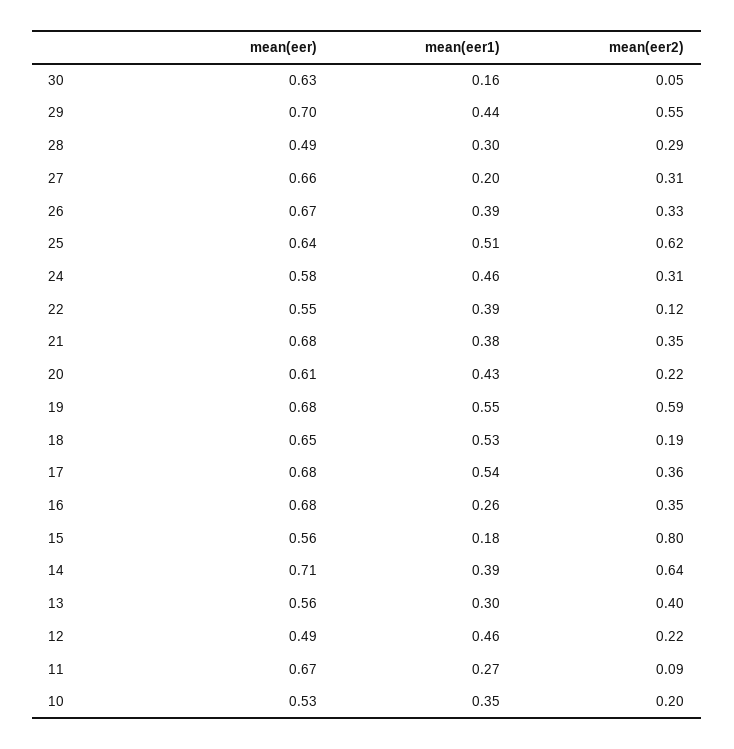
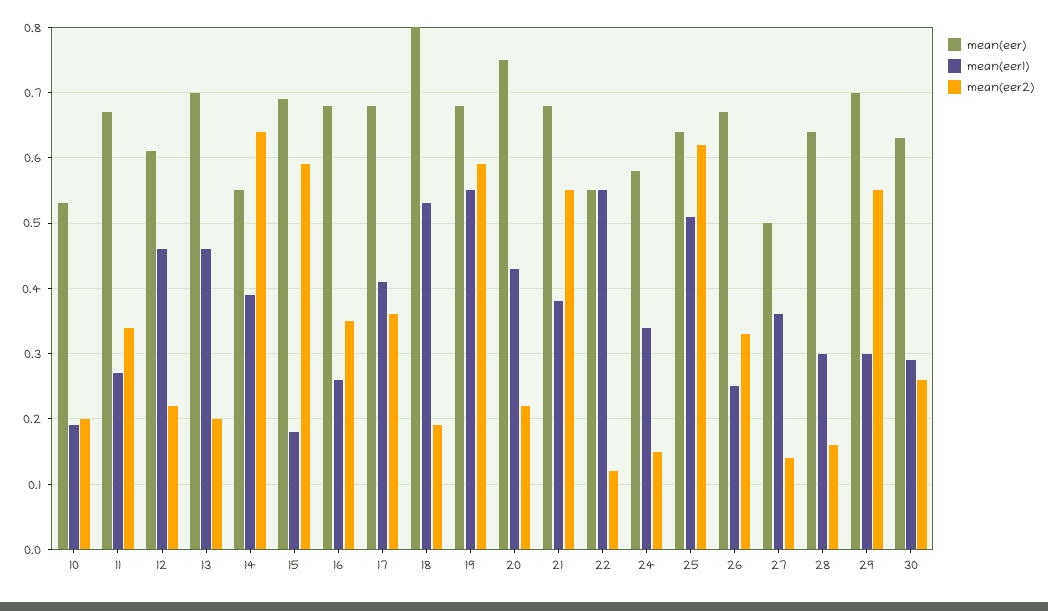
mean(eer1), 30: 0.16 -> 0.29
mean(eer2), 30: 0.05 -> 0.26
mean(eer1), 29: 0.44 -> 0.3
mean(eer), 28: 0.49 -> 0.64
mean(eer2), 28: 0.29 -> 0.16
mean(eer), 27: 0.66 -> 0.5
mean(eer1), 27: 0.2 -> 0.36
mean(eer2), 27: 0.31 -> 0.14
mean(eer1), 26: 0.39 -> 0.25
mean(eer1), 24: 0.46 -> 0.34
mean(eer2), 24: 0.31 -> 0.15
mean(eer1), 22: 0.39 -> 0.55
mean(eer2), 21: 0.35 -> 0.55
mean(eer), 20: 0.61 -> 0.75
mean(eer), 18: 0.65 -> 0.8
mean(eer1), 17: 0.54 -> 0.41
mean(eer), 15: 0.56 -> 0.69
mean(eer2), 15: 0.8 -> 0.59
mean(eer), 14: 0.71 -> 0.55
mean(eer), 13: 0.56 -> 0.7
mean(eer1), 13: 0.3 -> 0.46
mean(eer2), 13: 0.4 -> 0.2
mean(eer), 12: 0.49 -> 0.61
mean(eer2), 11: 0.09 -> 0.34
mean(eer1), 10: 0.35 -> 0.19

